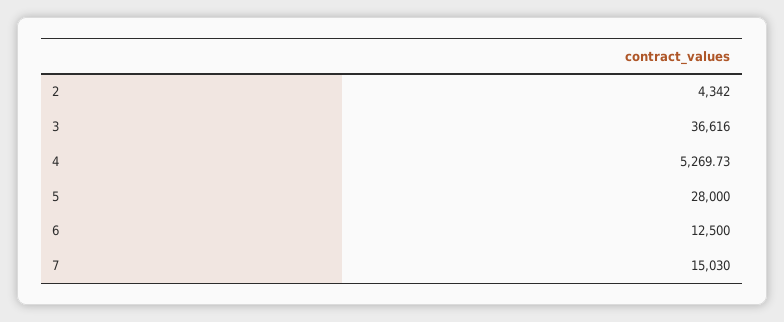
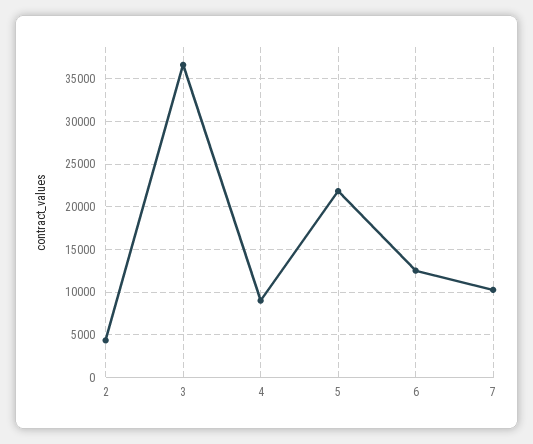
4: 5269.73 -> 9000
5: 28000 -> 22000
7: 15030 -> 10000

